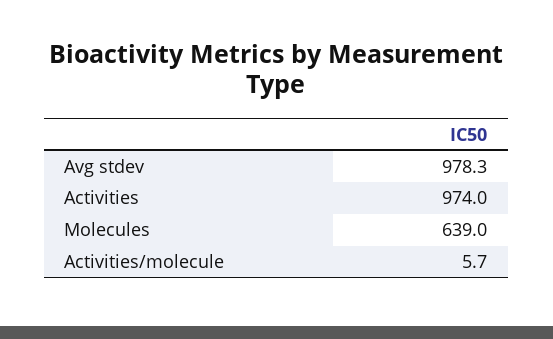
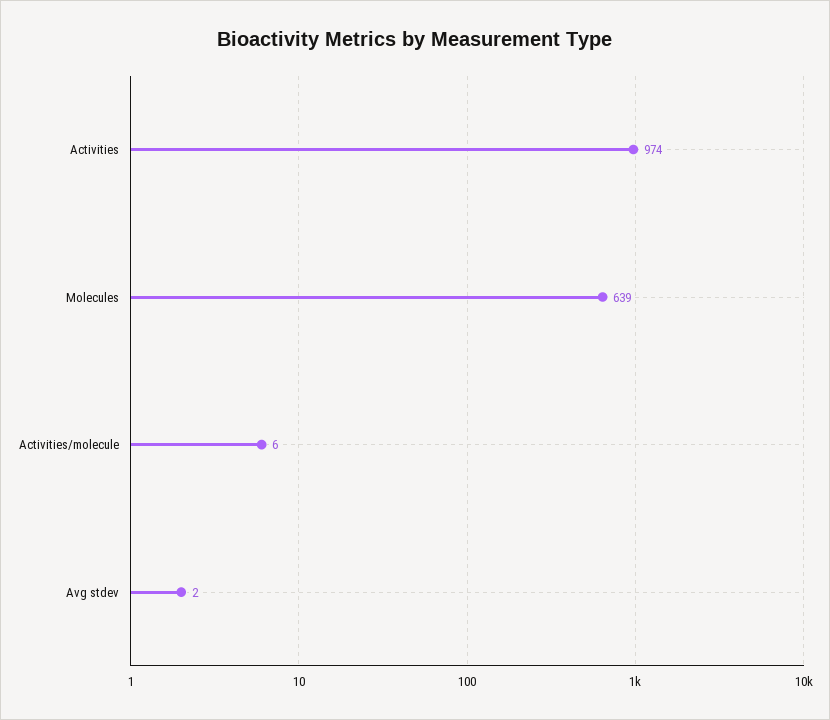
Avg stdev: 978.3 -> 2

